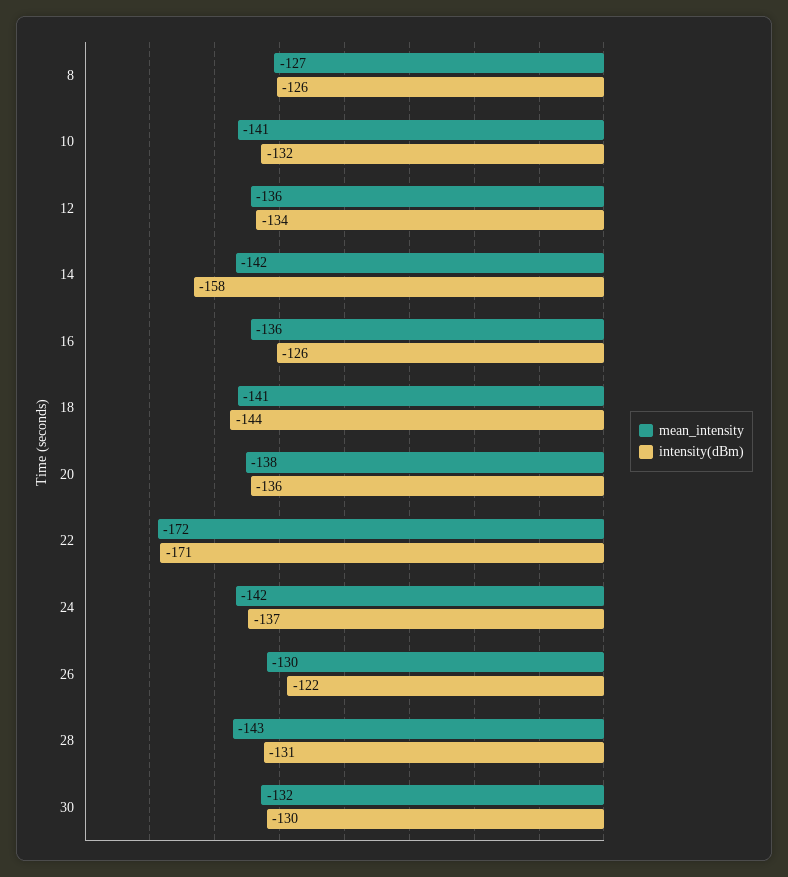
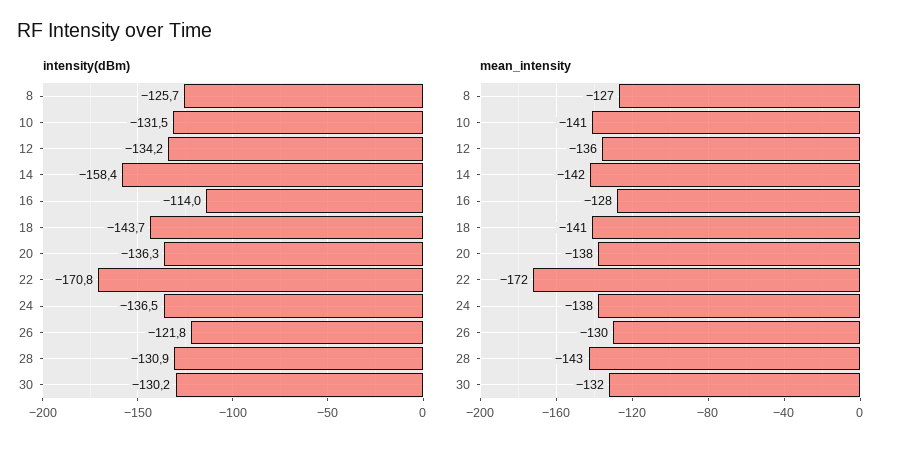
mean_intensity, 16: -136 -> -128
intensity(dBm), 16: -126 -> -114
mean_intensity, 24: -142 -> -138

